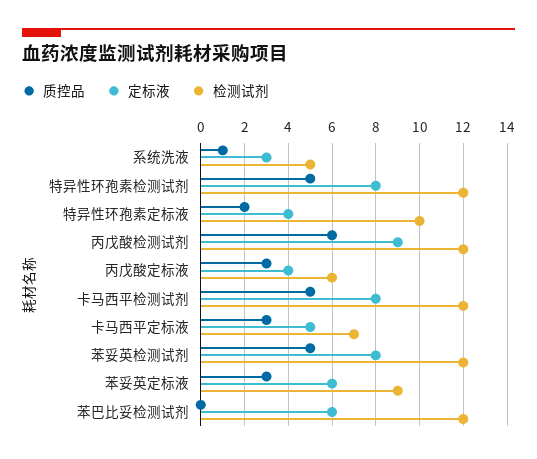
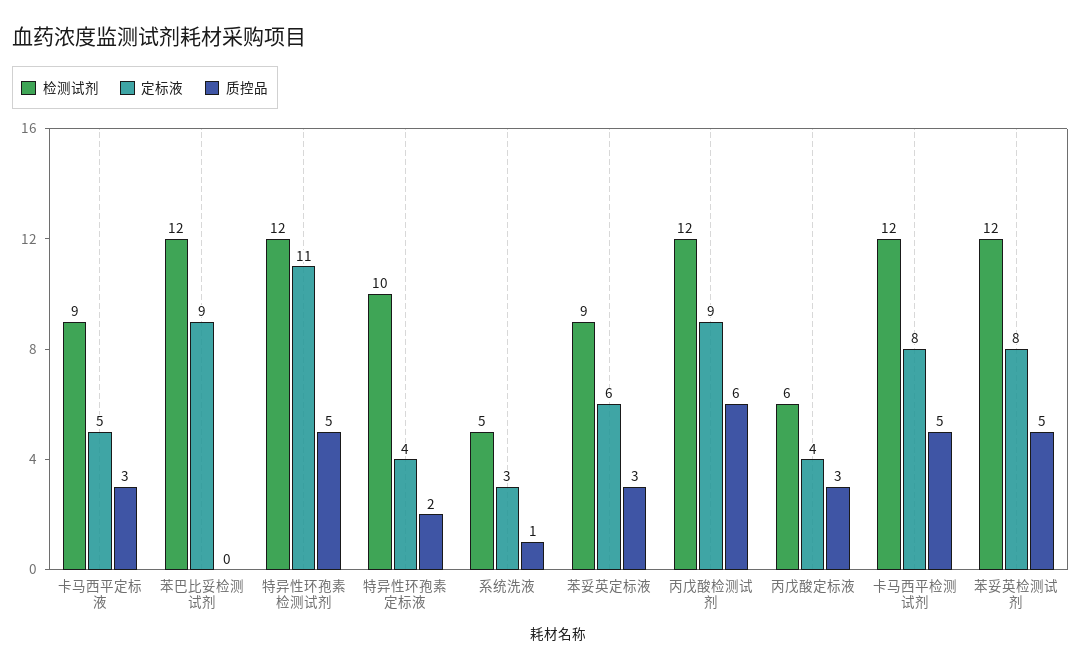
定标液, 特异性环孢素检测试剂: 8 -> 11
检测试剂, 卡马西平定标液: 7 -> 9
定标液, 苯巴比妥检测试剂: 6 -> 9

